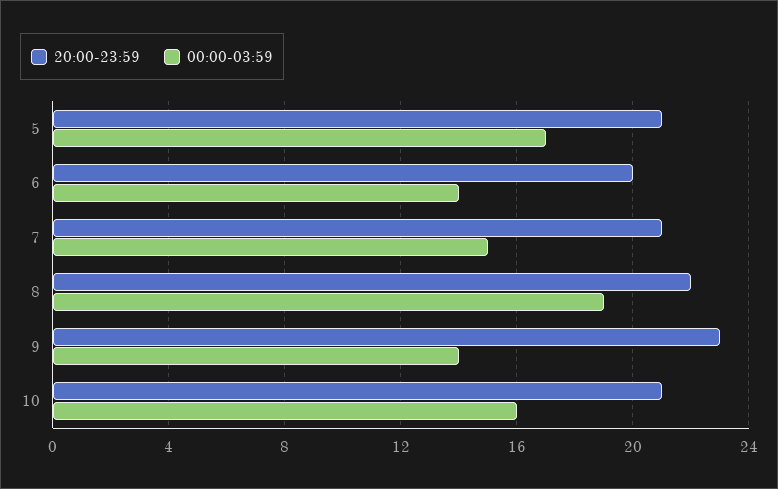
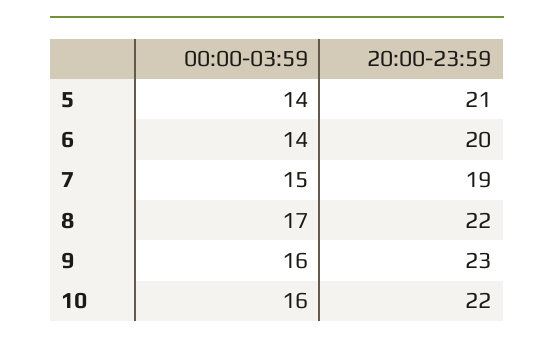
00:00-03:59, 5: 17 -> 14
20:00-23:59, 7: 21 -> 19
00:00-03:59, 8: 19 -> 17
00:00-03:59, 9: 14 -> 16
20:00-23:59, 10: 21 -> 22

